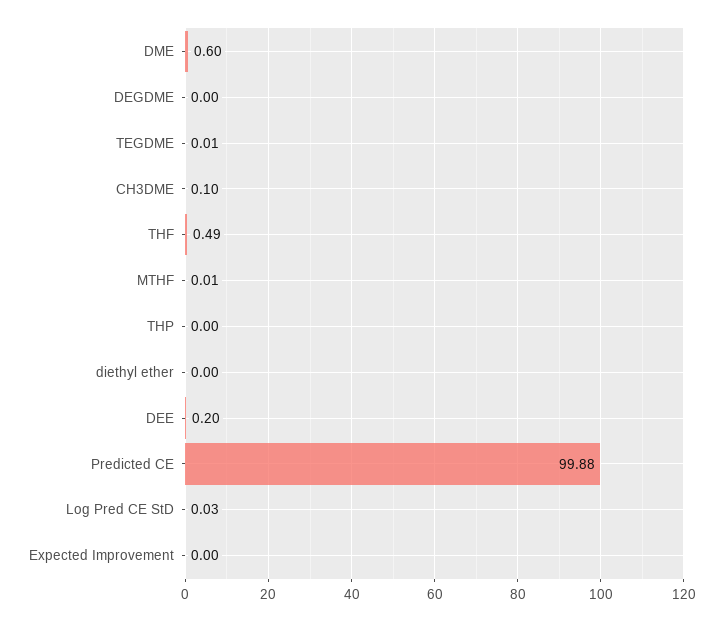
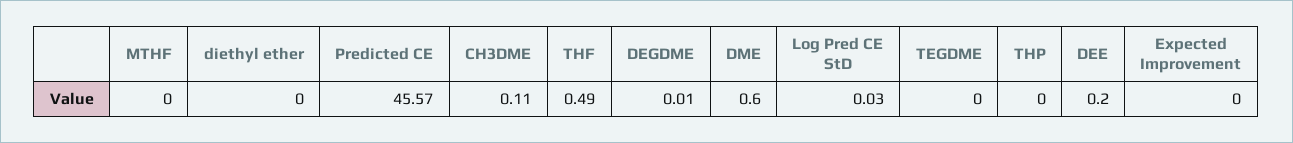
DEGDME: 0 -> 0.01
TEGDME: 0.01 -> 0
CH3DME: 0.1 -> 0.11
MTHF: 0.01 -> 0
Predicted CE: 99.88 -> 45.57

